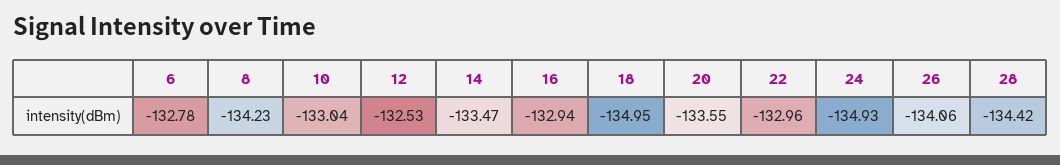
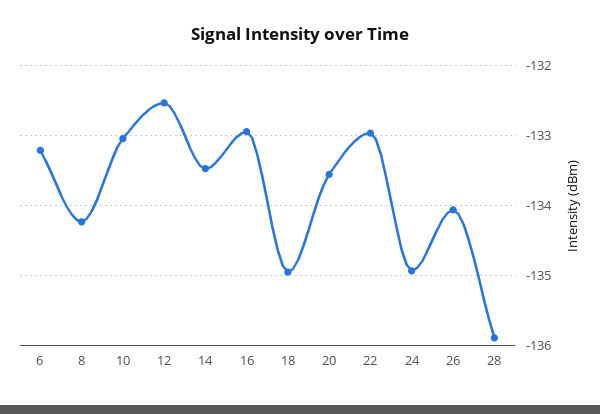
6: -132.78 -> -133.2
28: -134.42 -> -135.9

